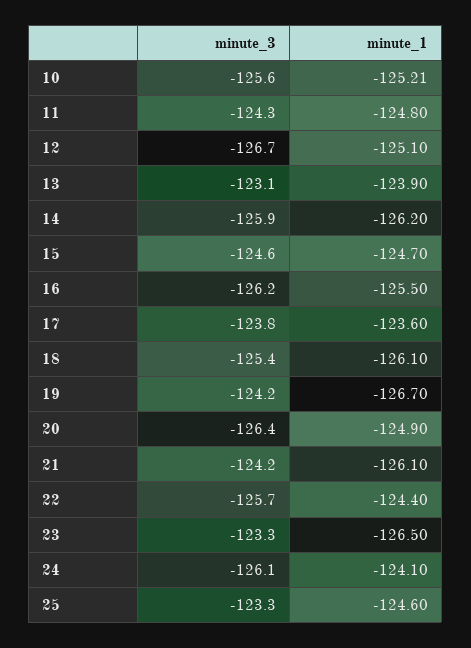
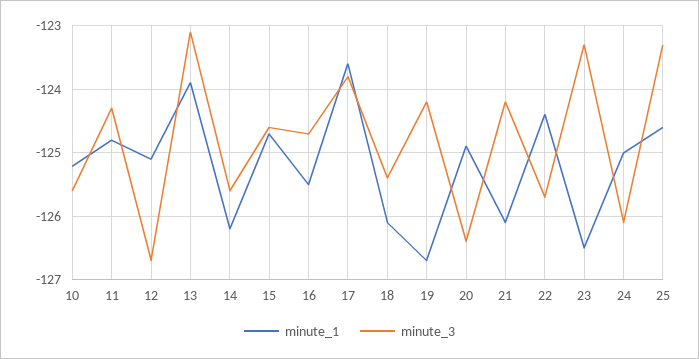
minute_3, 14: -125.9 -> -125.6
minute_3, 16: -126.2 -> -124.7
minute_1, 24: -124.1 -> -125

